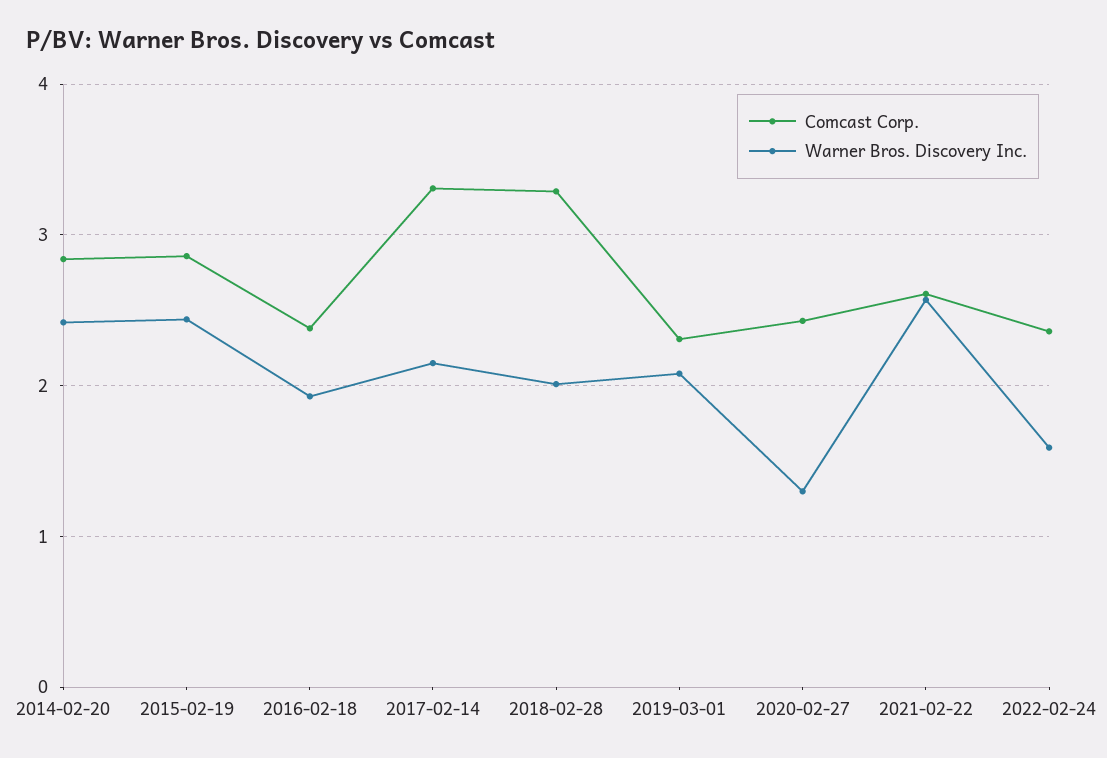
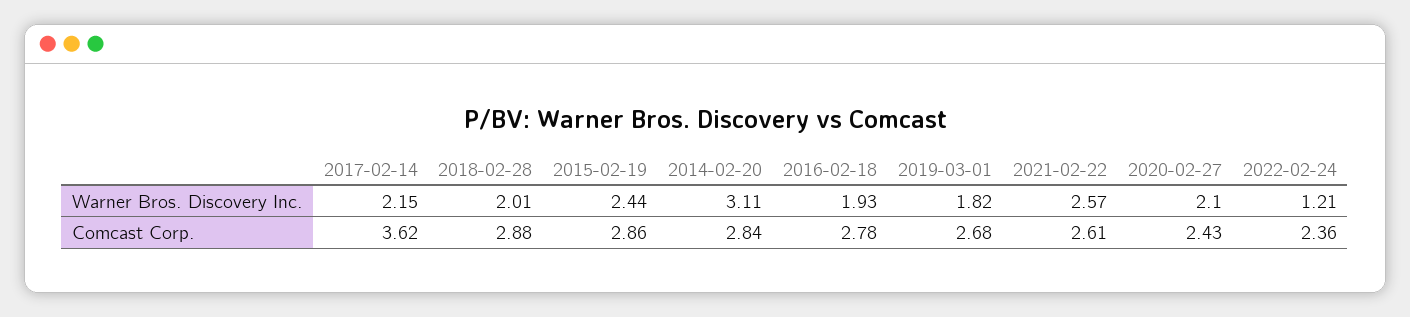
Warner Bros. Discovery Inc., 2014-02-20: 2.4 -> 3.11
Comcast Corp., 2016-02-18: 2.4 -> 2.78
Comcast Corp., 2017-02-14: 3.3 -> 3.62
Comcast Corp., 2018-02-28: 3.3 -> 2.88
Comcast Corp., 2019-03-01: 2.3 -> 2.68
Warner Bros. Discovery Inc., 2019-03-01: 2.1 -> 1.82
Warner Bros. Discovery Inc., 2020-02-27: 1.3 -> 2.1
Warner Bros. Discovery Inc., 2022-02-24: 1.6 -> 1.21

